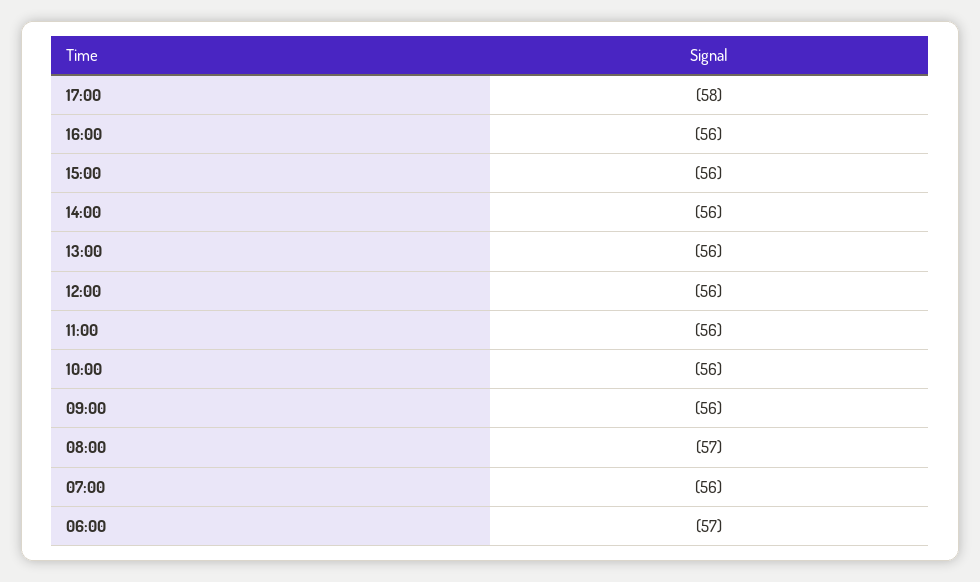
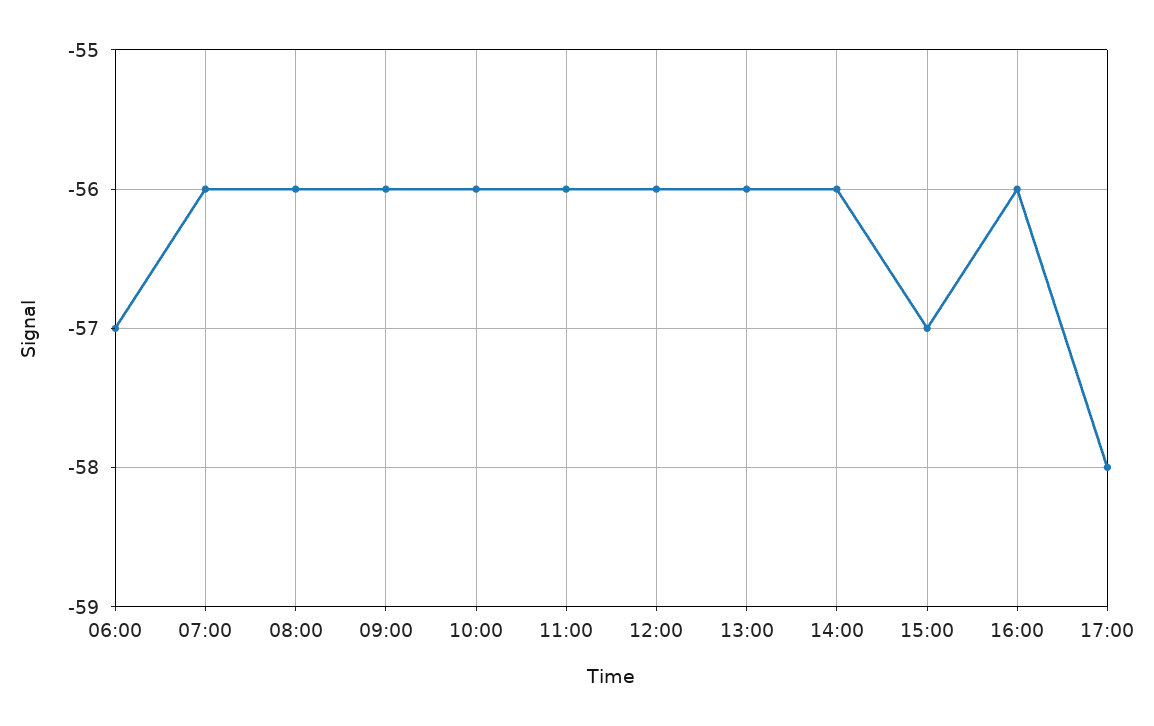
15:00: -56 -> -57
08:00: -57 -> -56

